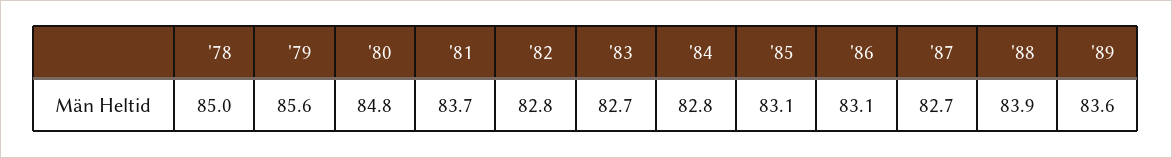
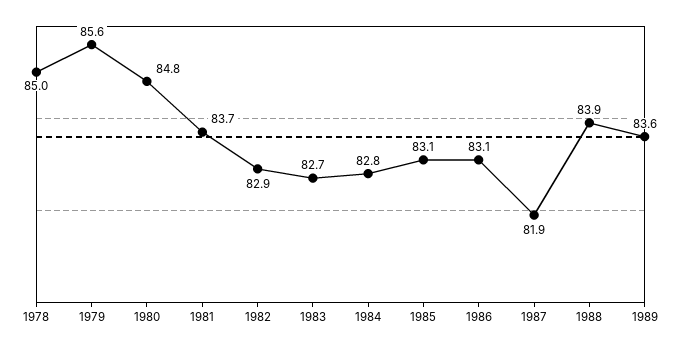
'82: 82.8 -> 82.9
'87: 82.7 -> 81.9

